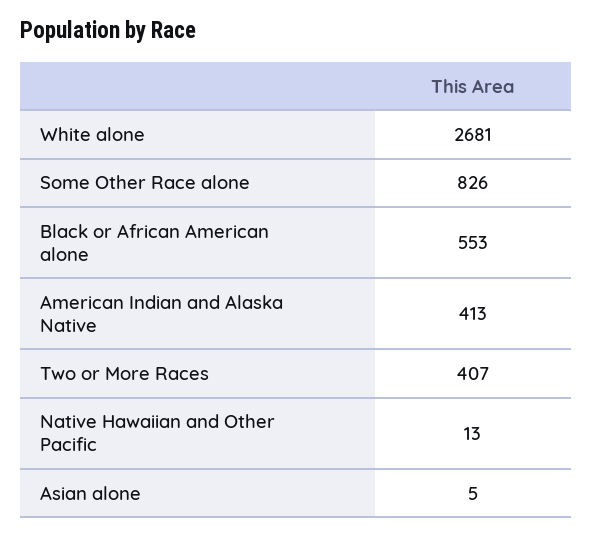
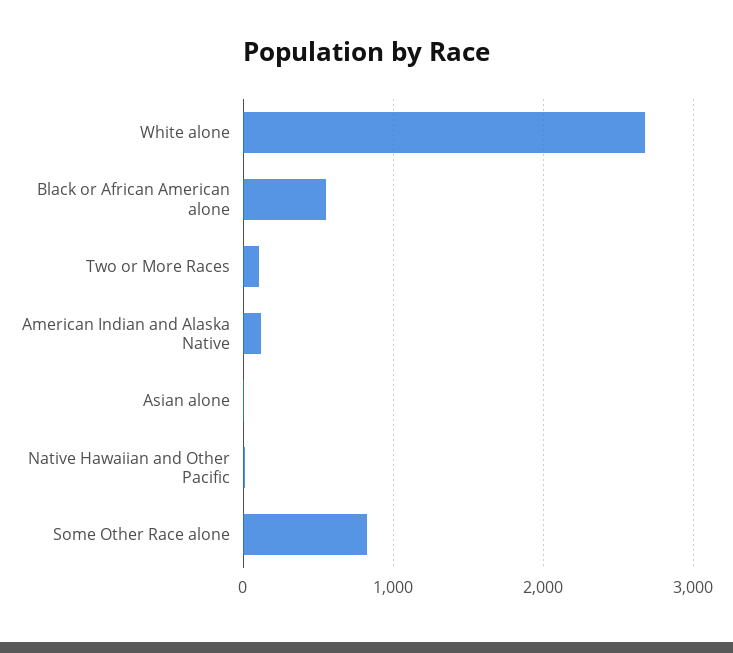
American Indian and Alaska Native: 413 -> 100
Two or More Races: 407 -> 100

